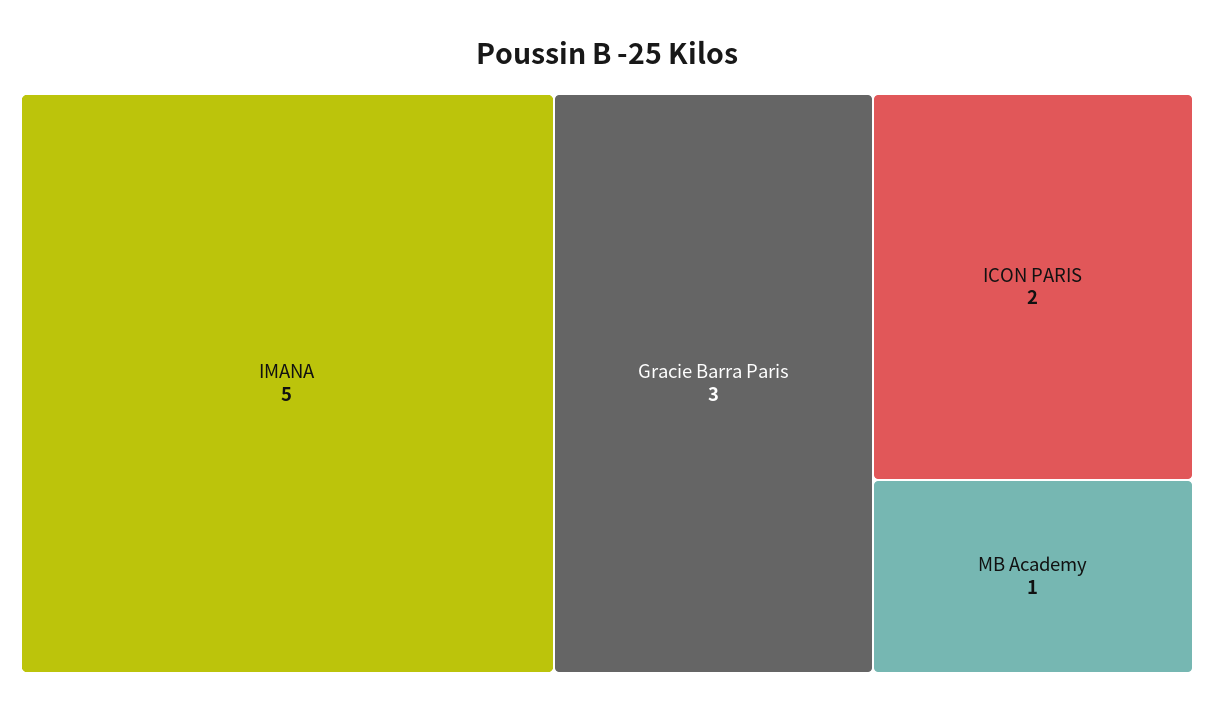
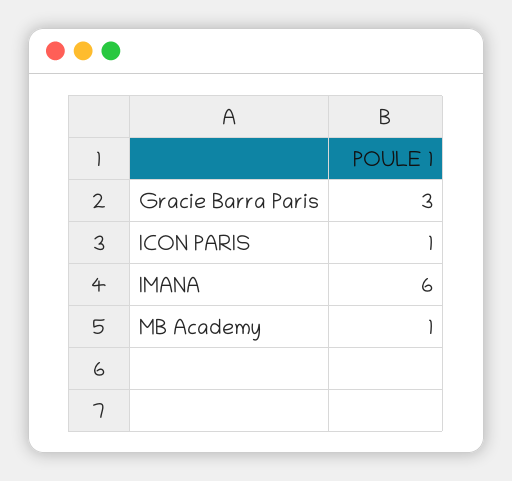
IMANA: 5 -> 6
ICON PARIS: 2 -> 1

